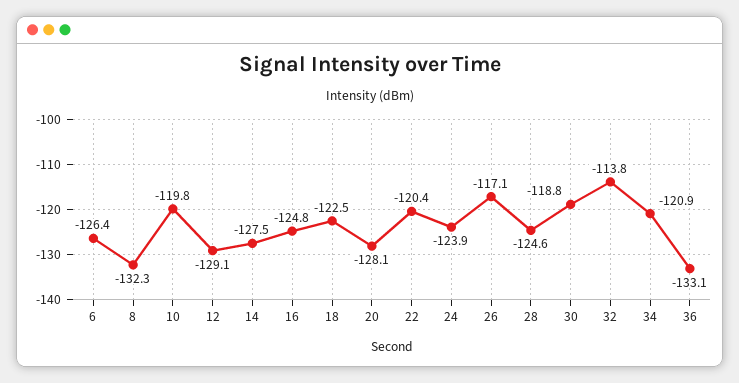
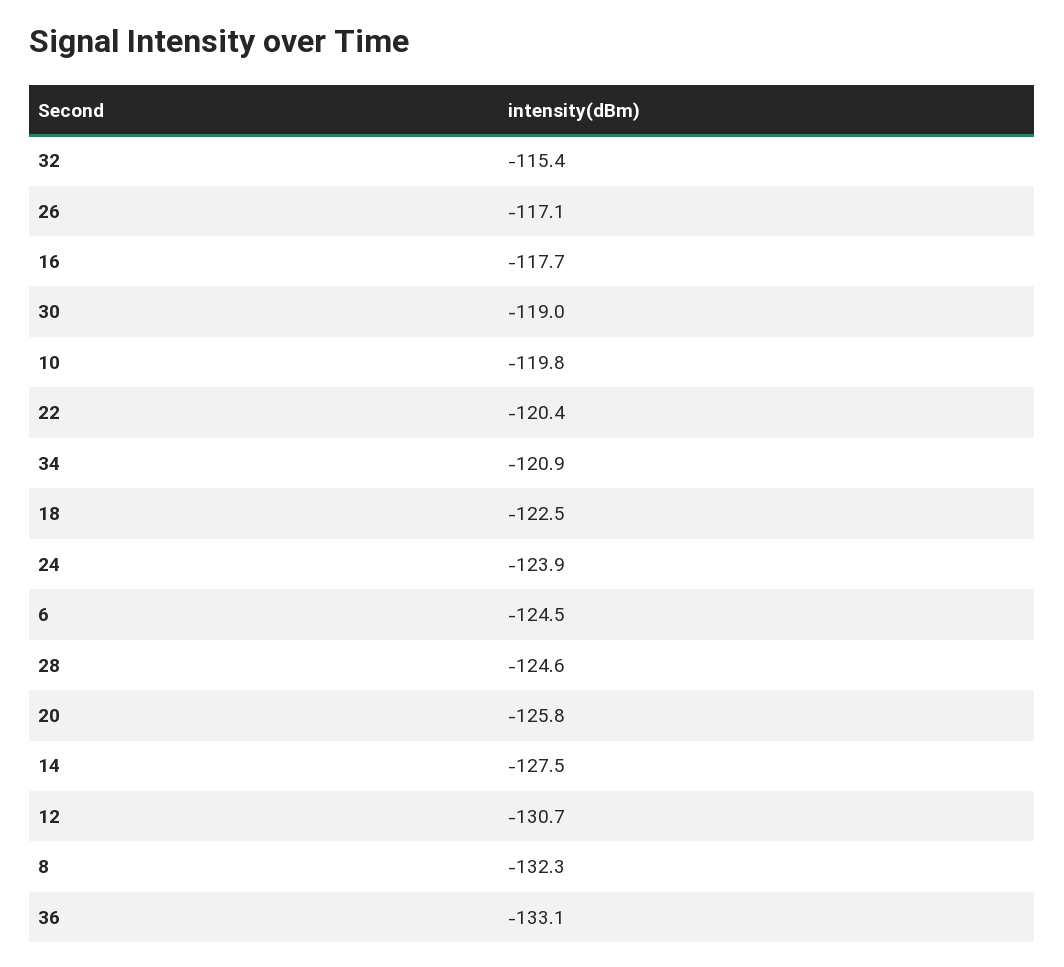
6: -126.4 -> -124.5
12: -129.1 -> -130.7
16: -124.8 -> -117.7
20: -128.1 -> -125.8
30: -118.8 -> -119
32: -113.8 -> -115.4

